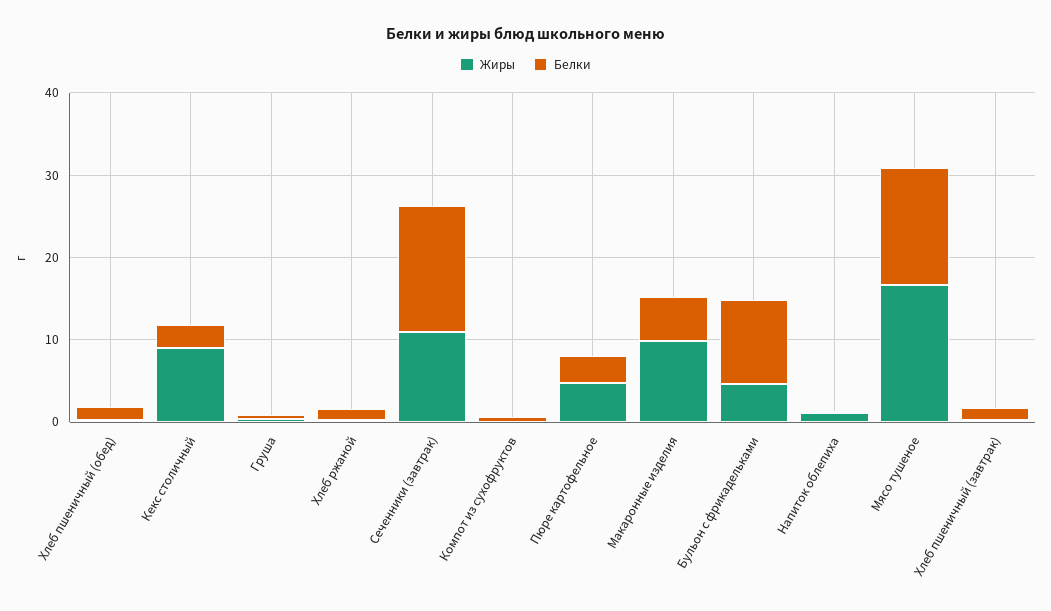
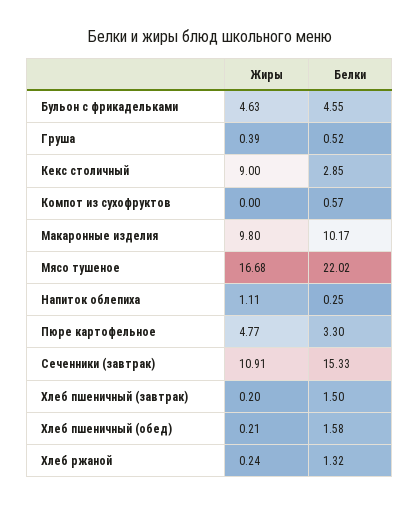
Белки, Макаронные изделия: 6 -> 10.17
Белки, Бульон с фрикадельками: 10 -> 4.55
Белки, Мясо тушеное: 14 -> 22.02

